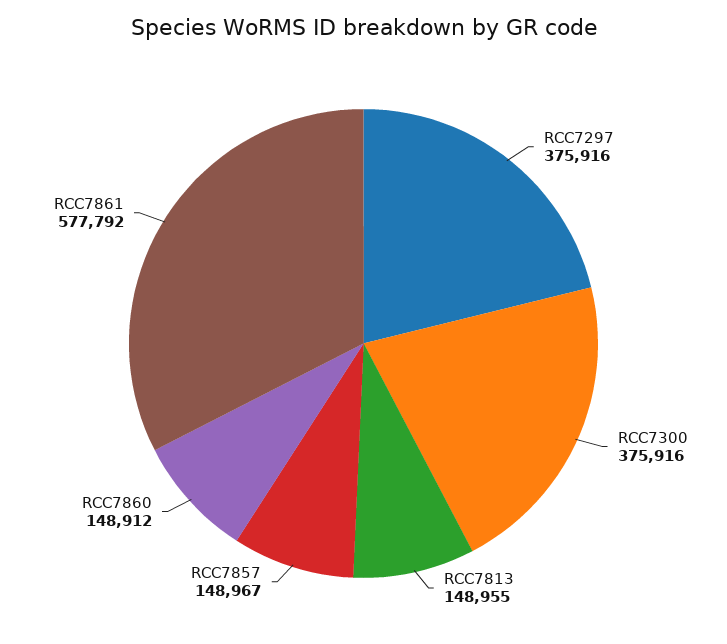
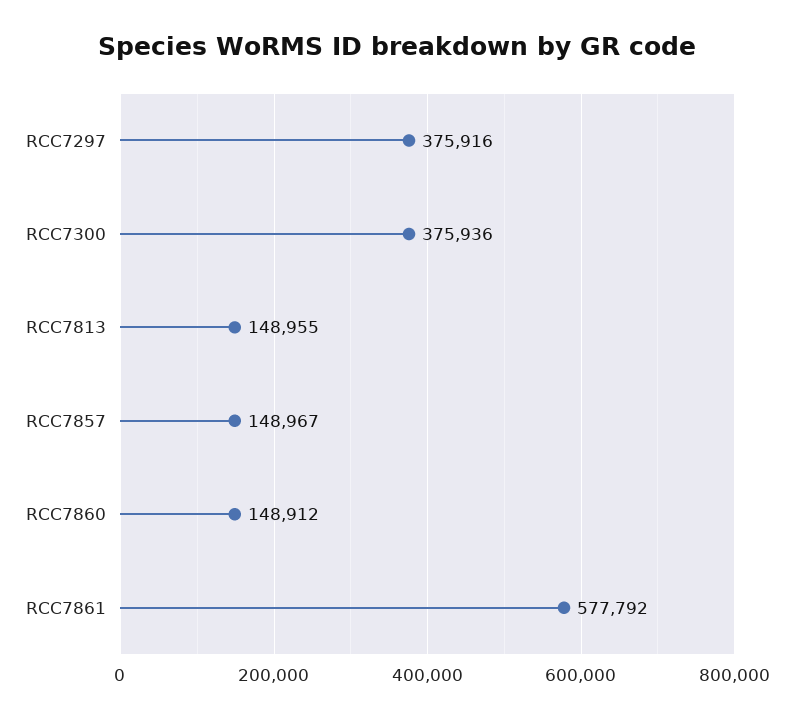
RCC7300: 375916 -> 375936

